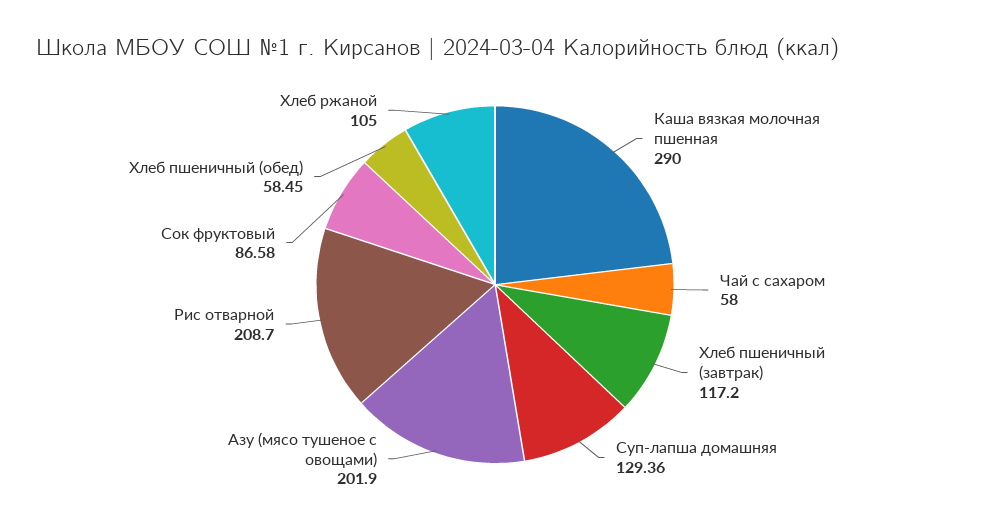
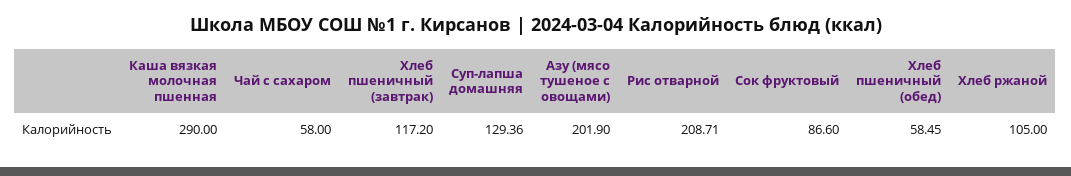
Рис отварной: 208.7 -> 208.71
Сок фруктовый: 86.58 -> 86.6

